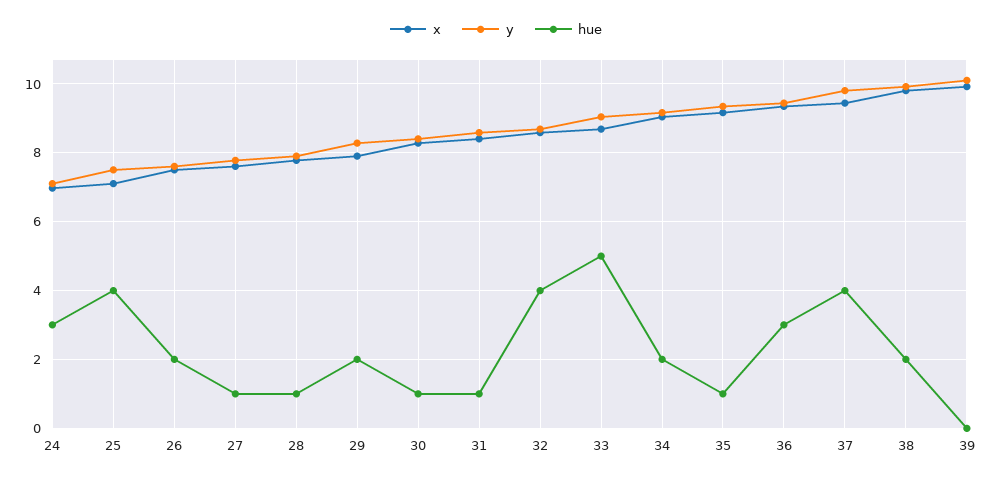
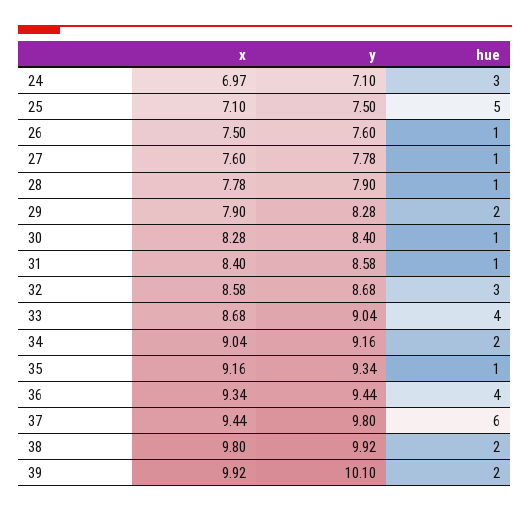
hue, 25: 4 -> 5
hue, 26: 2 -> 1
hue, 32: 4 -> 3
hue, 33: 5 -> 4
hue, 36: 3 -> 4
hue, 37: 4 -> 6
hue, 39: 0 -> 2

